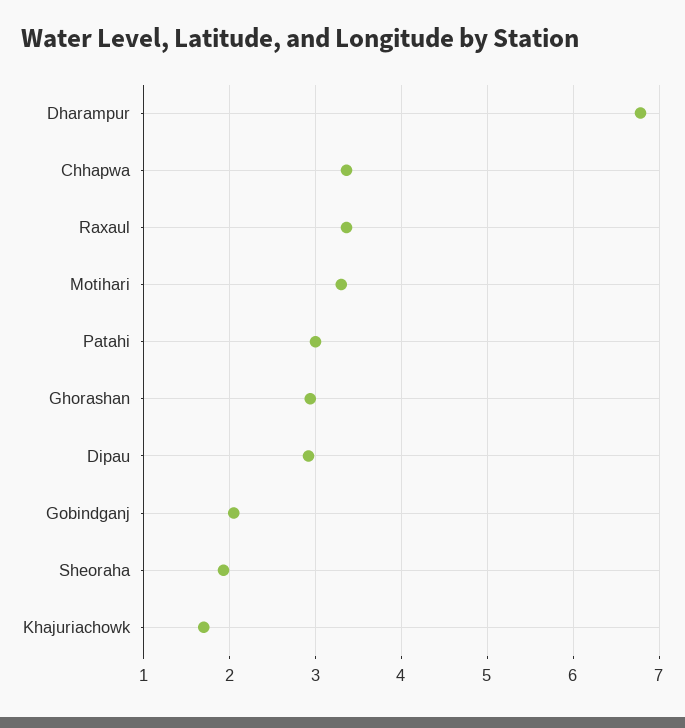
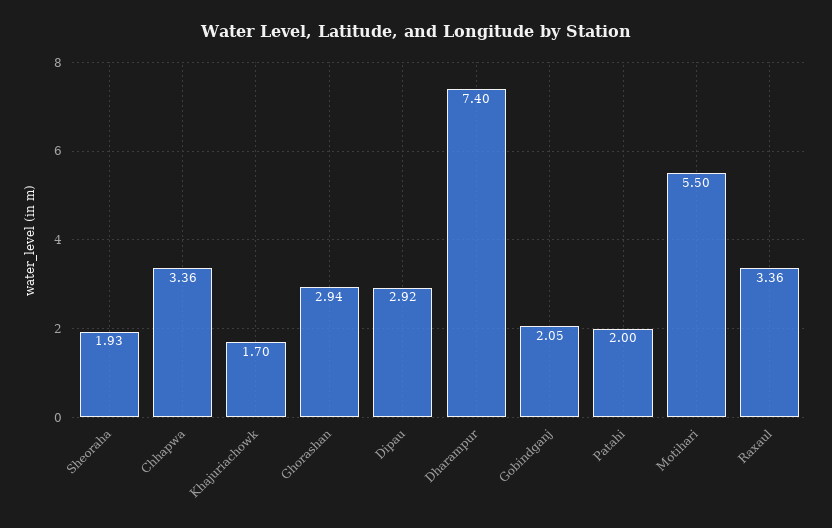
Dharampur: 6.8 -> 7.4
Motihari: 3.3 -> 5.5
Patahi: 3 -> 2

